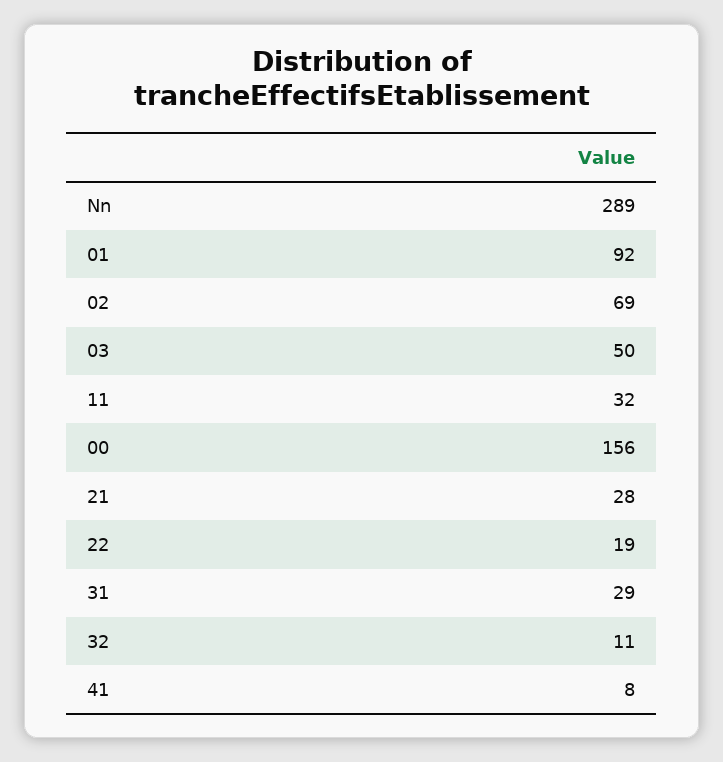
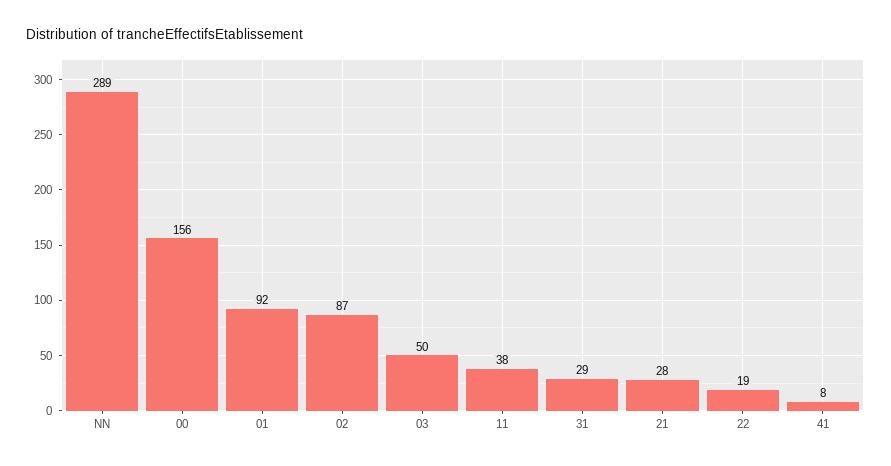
02: 69 -> 87
11: 32 -> 38
32: 11 -> none

